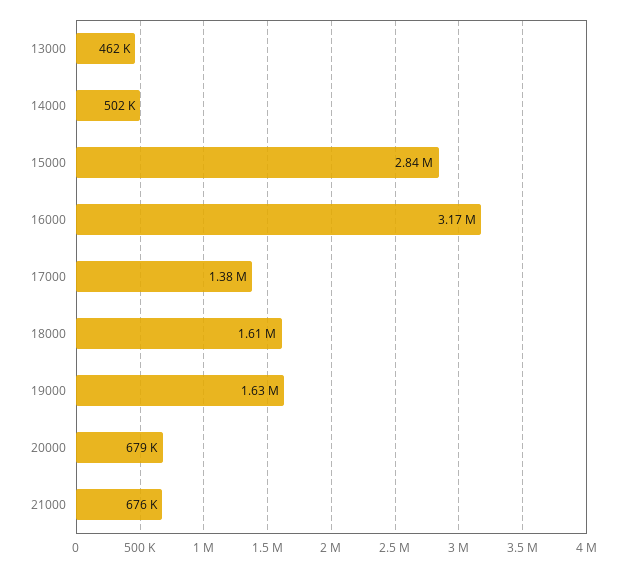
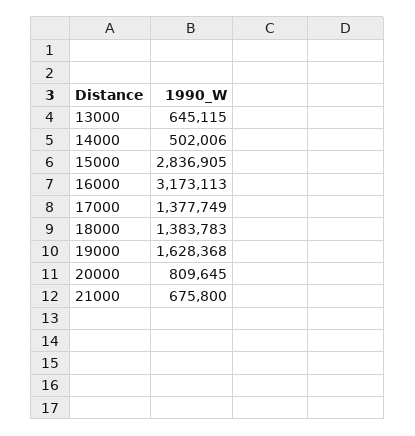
13000: 462000 -> 645115
18000: 1610000 -> 1383783
20000: 679000 -> 809645

